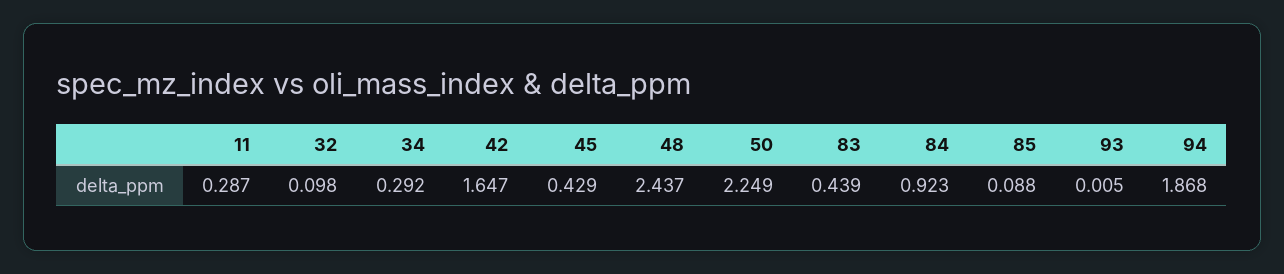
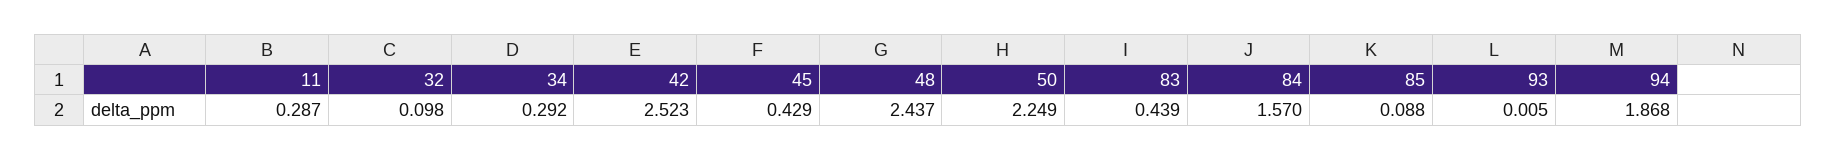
42: 1.647 -> 2.523
84: 0.923 -> 1.57

